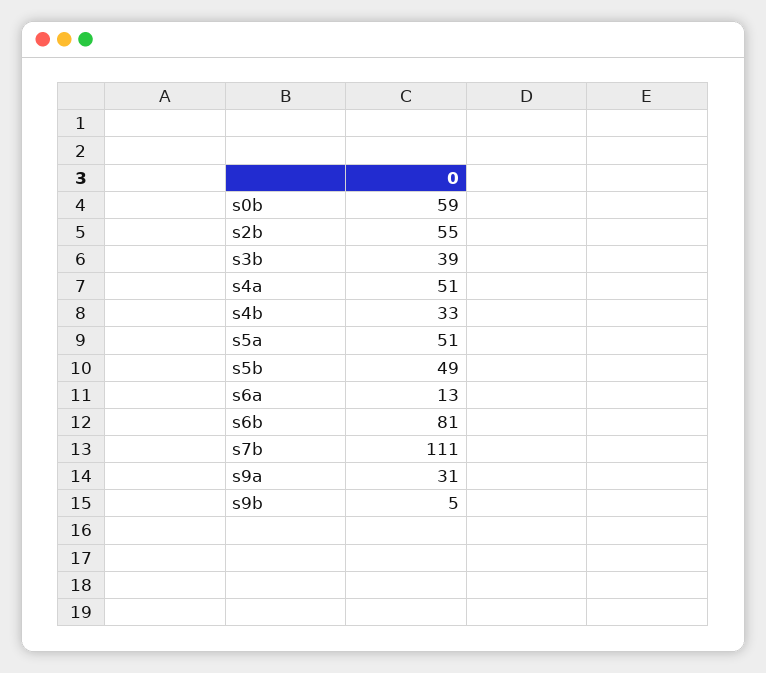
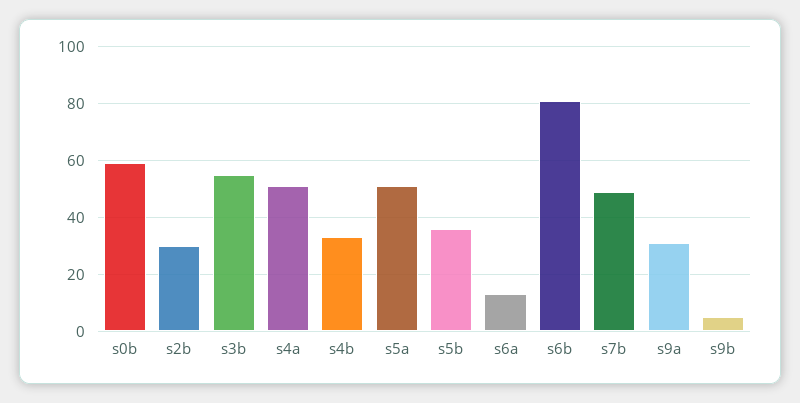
s2b: 55 -> 30
s3b: 39 -> 55
s5b: 49 -> 35
s7b: 111 -> 50

